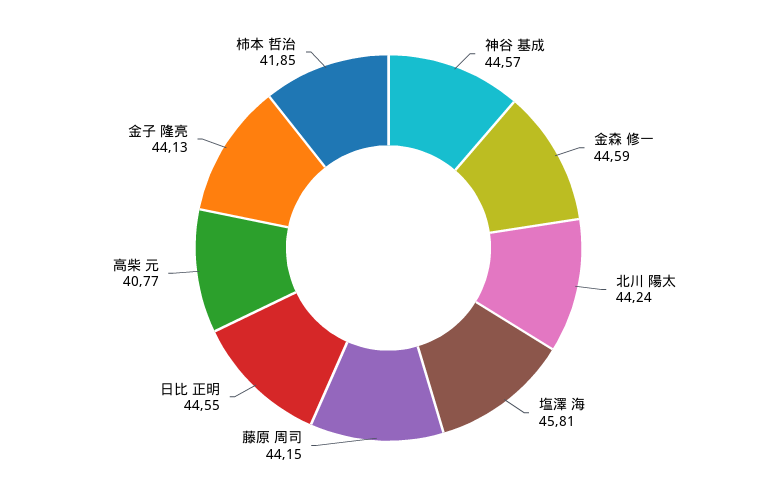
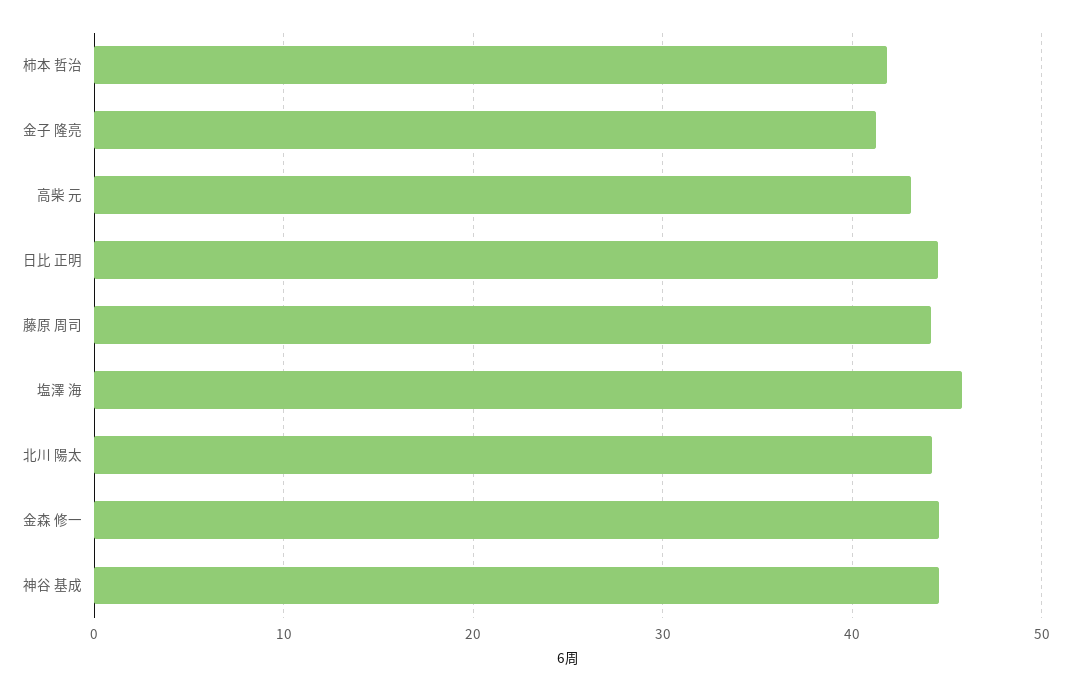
高柴 元: 40.77 -> 43
金子 隆亮: 44.13 -> 41

